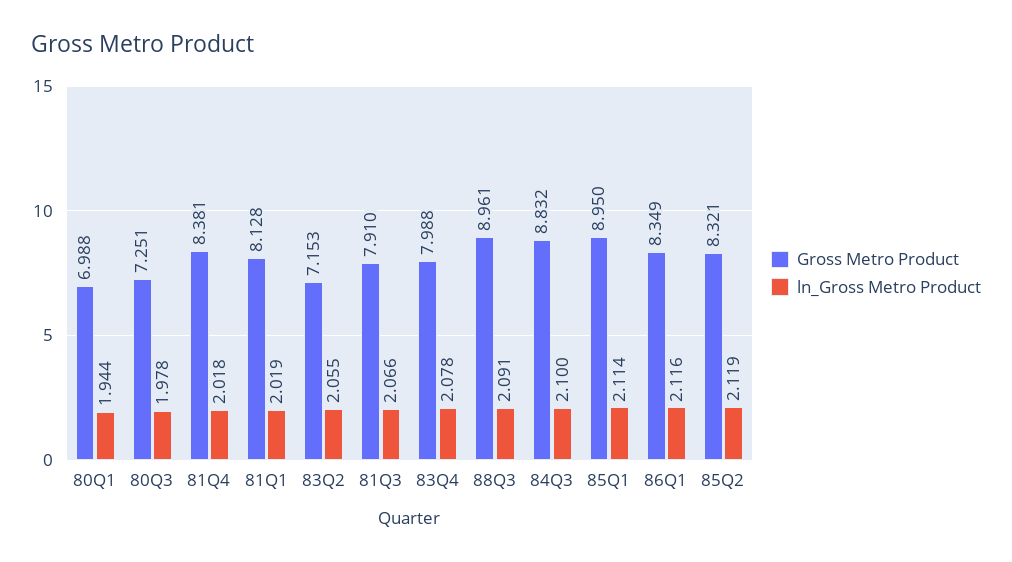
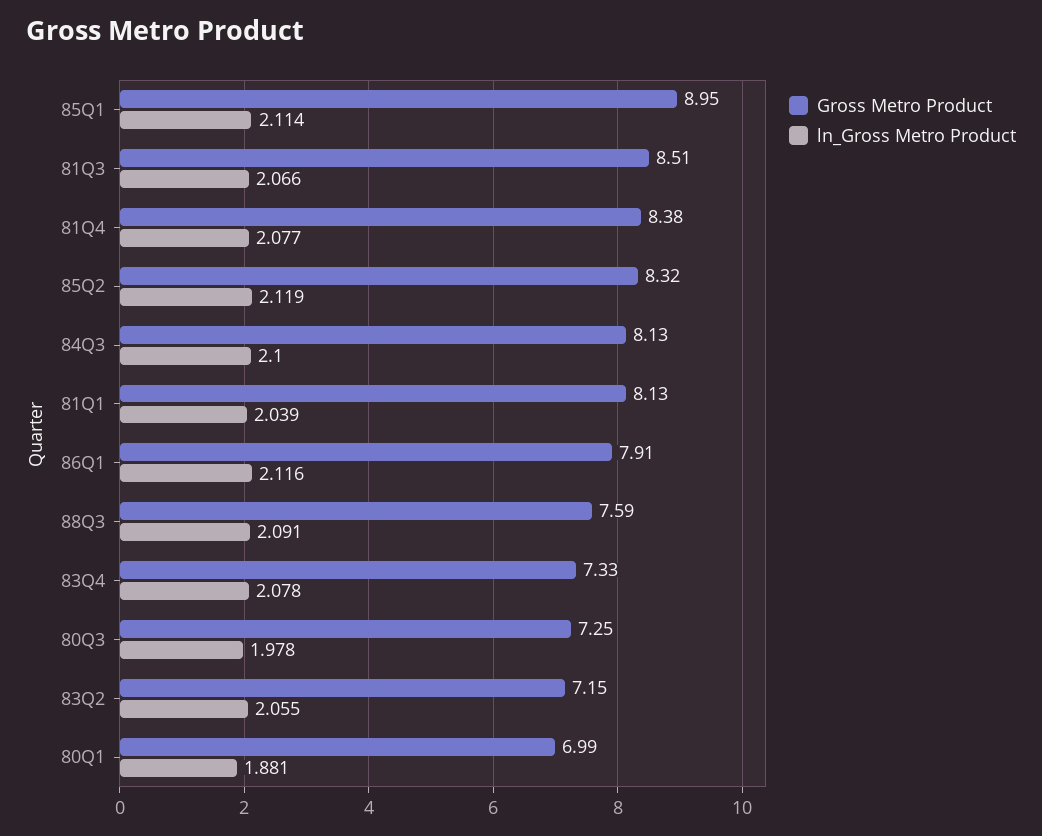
ln_Gross Metro Product, 80Q1: 1.944 -> 1.881
ln_Gross Metro Product, 81Q4: 2.018 -> 2.077
ln_Gross Metro Product, 81Q1: 2.019 -> 2.039
Gross Metro Product, 81Q3: 7.91 -> 8.51
Gross Metro Product, 83Q4: 7.988 -> 7.33
Gross Metro Product, 88Q3: 8.961 -> 7.59
Gross Metro Product, 84Q3: 8.832 -> 8.13
Gross Metro Product, 86Q1: 8.349 -> 7.91

